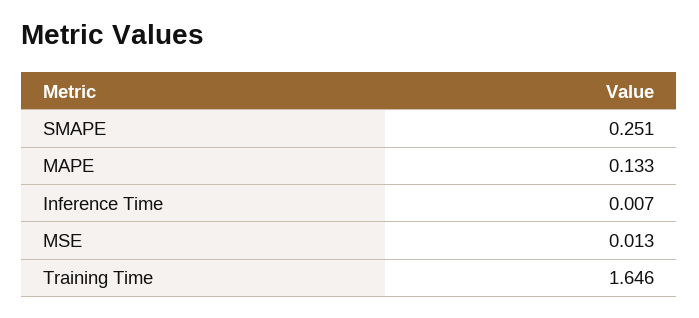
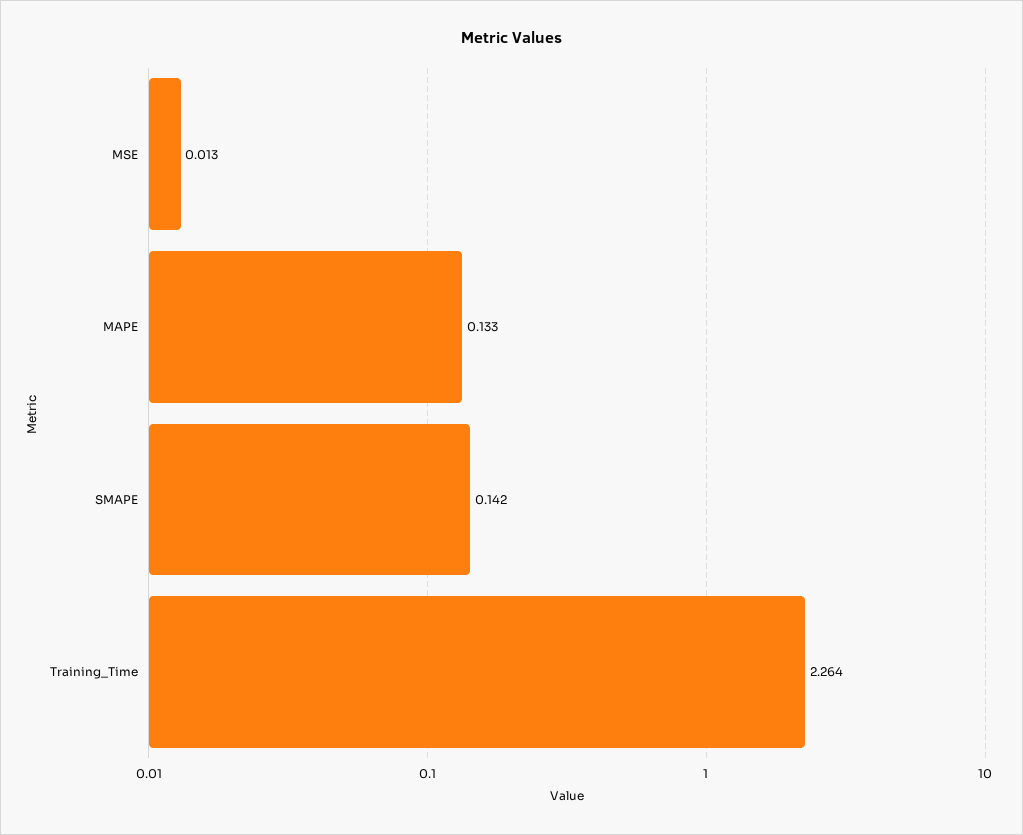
SMAPE: 0.251 -> 0.142
Inference Time: 0.007 -> none
Training Time: 1.646 -> 2.264

